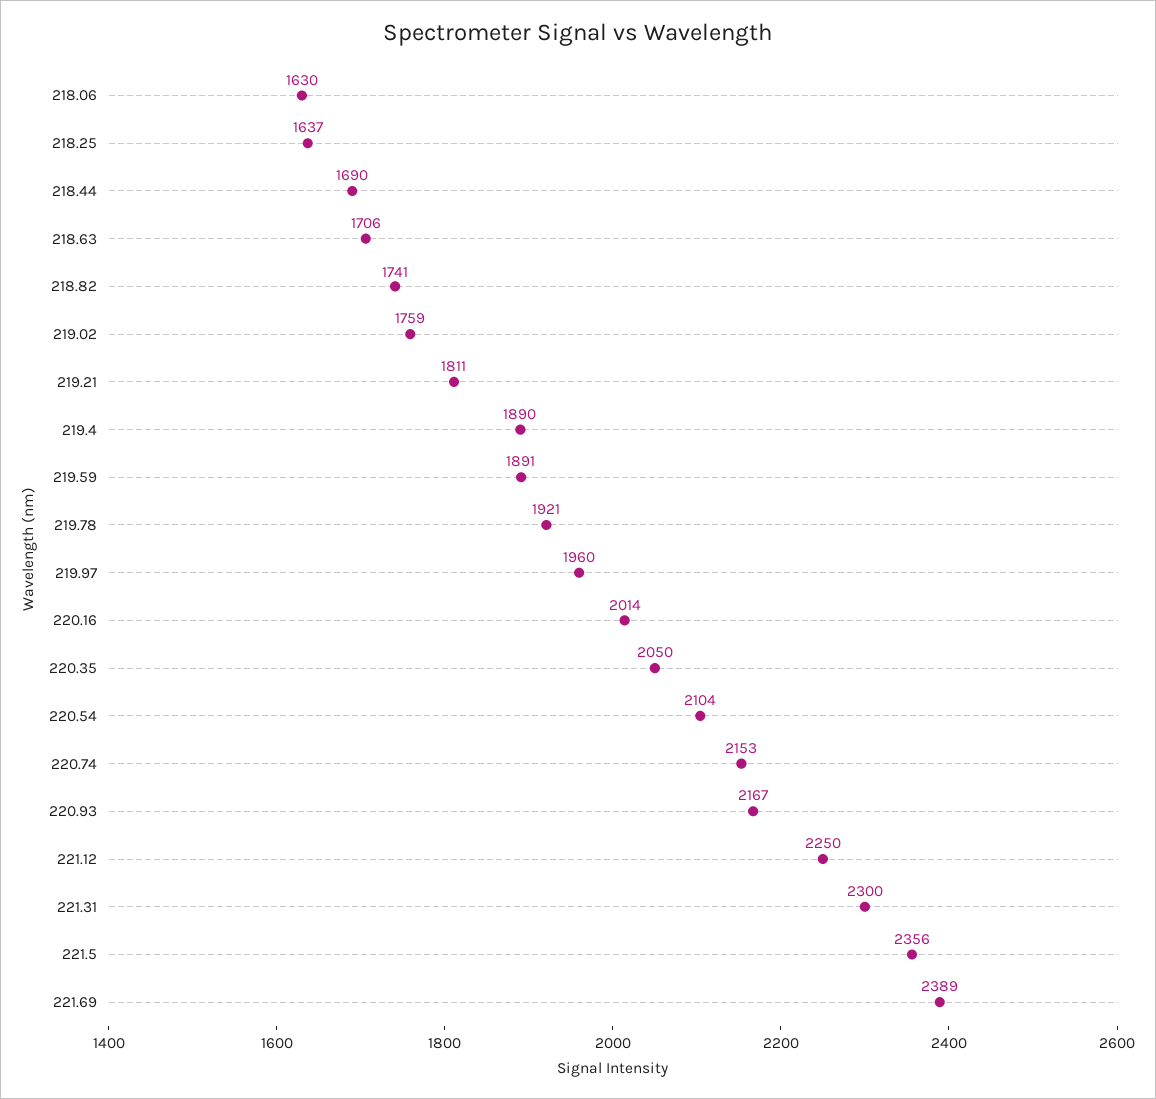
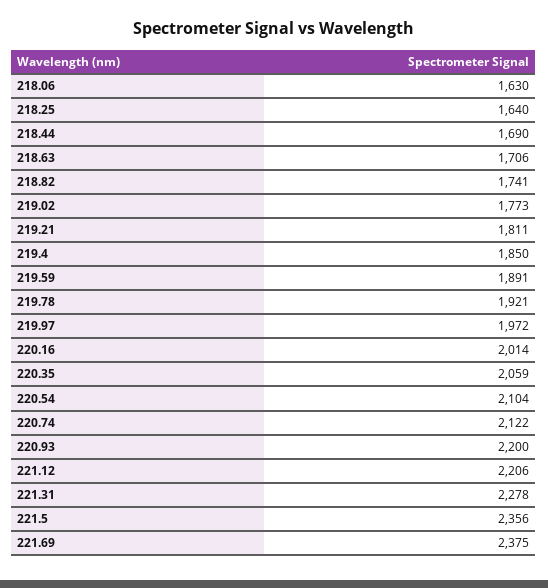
218.25: 1637 -> 1640
219.02: 1759 -> 1773
219.4: 1890 -> 1850
219.97: 1960 -> 1972
220.35: 2050 -> 2059
220.74: 2153 -> 2122
220.93: 2167 -> 2200
221.12: 2250 -> 2206
221.31: 2300 -> 2278
221.69: 2389 -> 2375

